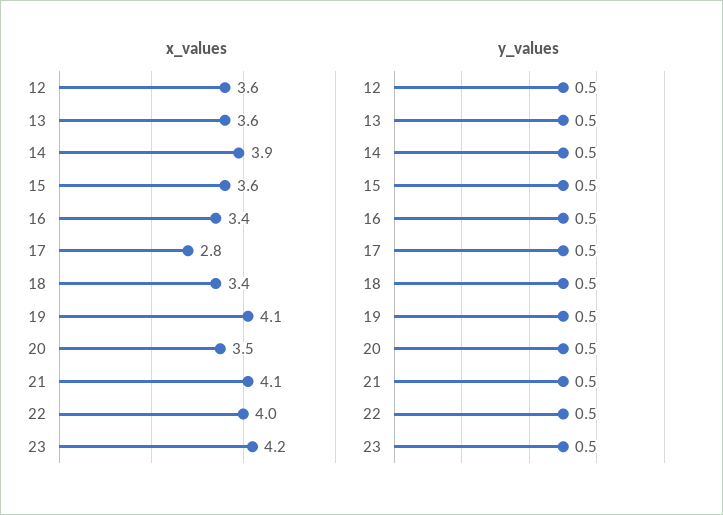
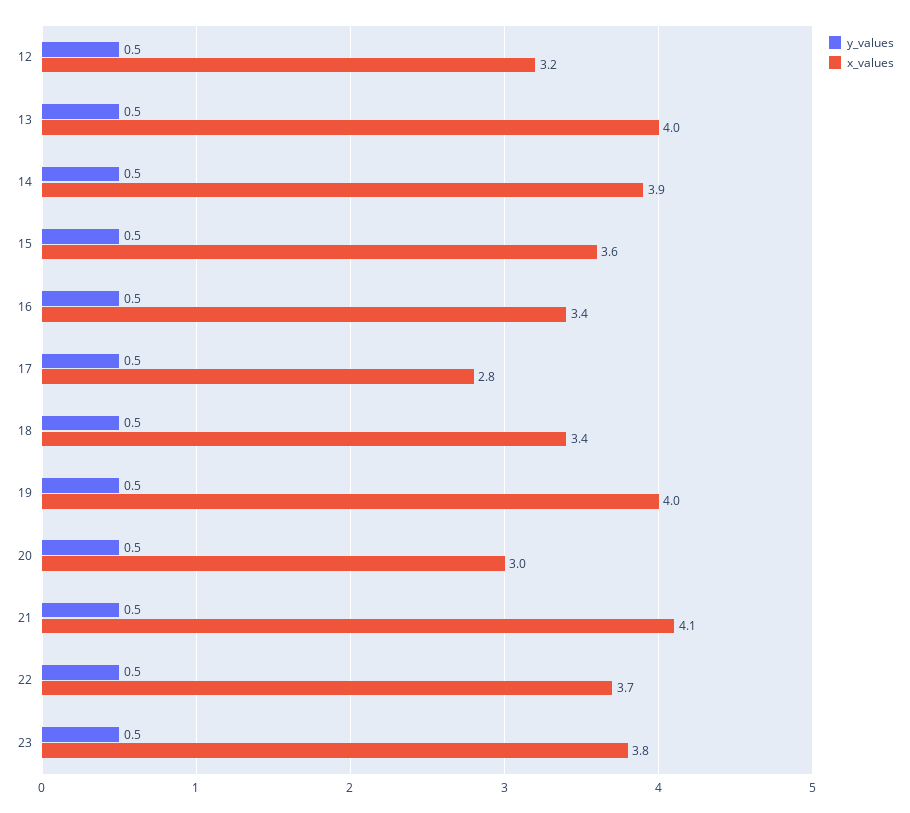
x_values, 12: 3.6 -> 3.2
x_values, 13: 3.6 -> 4
x_values, 19: 4.1 -> 4
x_values, 20: 3.5 -> 3
x_values, 22: 4 -> 3.7
x_values, 23: 4.2 -> 3.8

